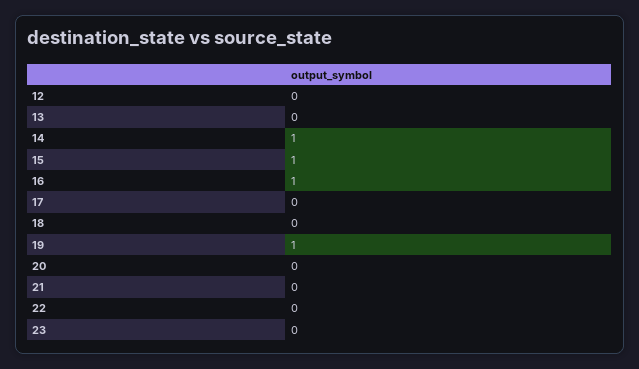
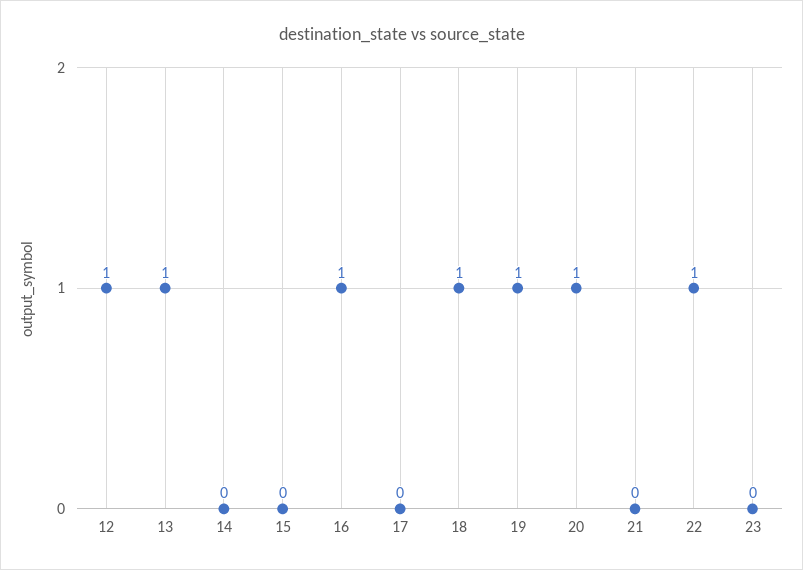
12: 0 -> 1
13: 0 -> 1
14: 1 -> 0
15: 1 -> 0
18: 0 -> 1
20: 0 -> 1
22: 0 -> 1

